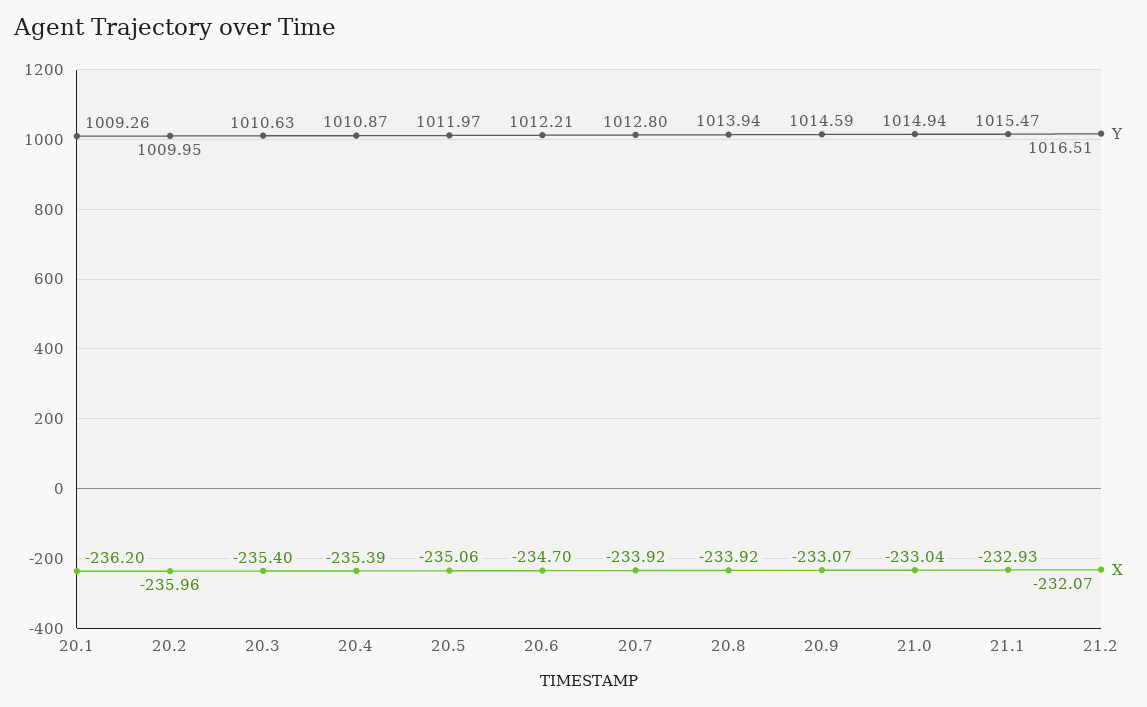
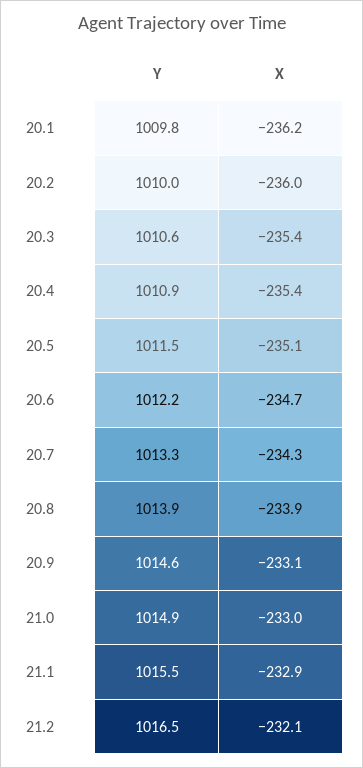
Y, 20.1: 1009.26 -> 1009.8
Y, 20.5: 1011.97 -> 1011.5
Y, 20.7: 1012.8 -> 1013.3
X, 20.7: -233.92 -> -234.3

